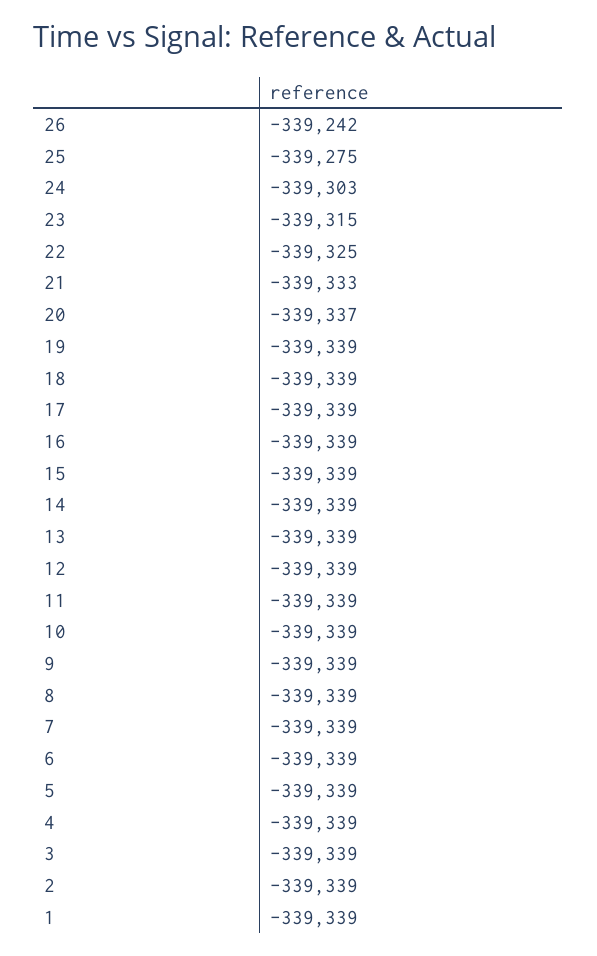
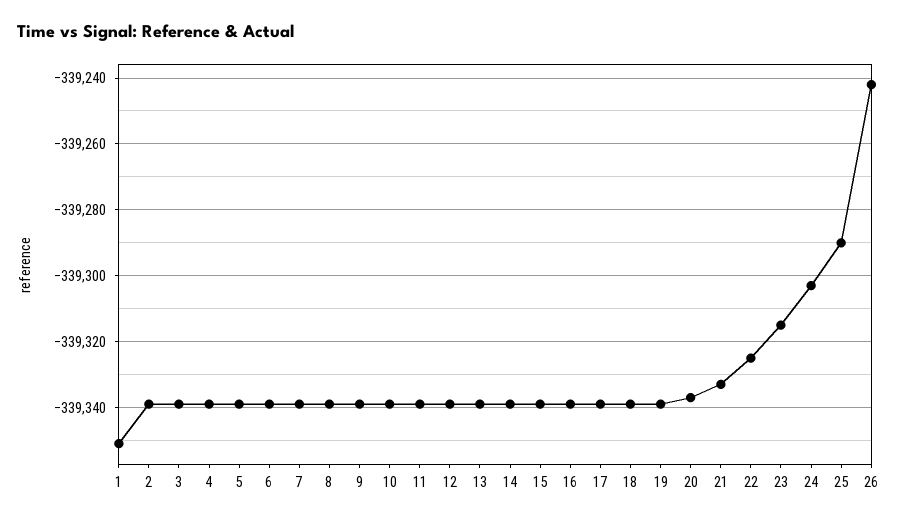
25: -339275 -> -339290
1: -339339 -> -339350

